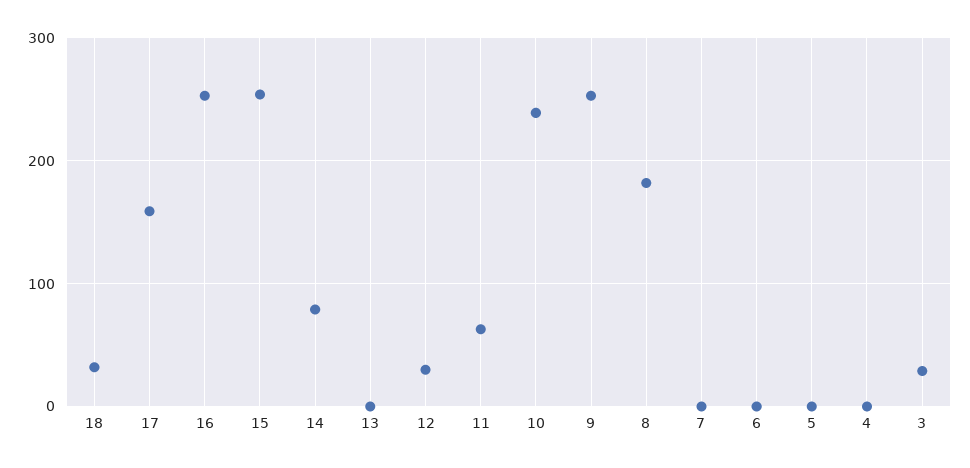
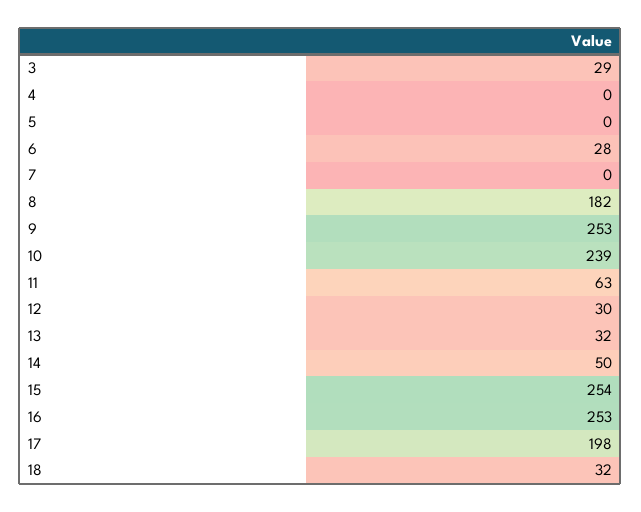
17: 160 -> 198
14: 80 -> 50
13: 0 -> 32
6: 0 -> 28

